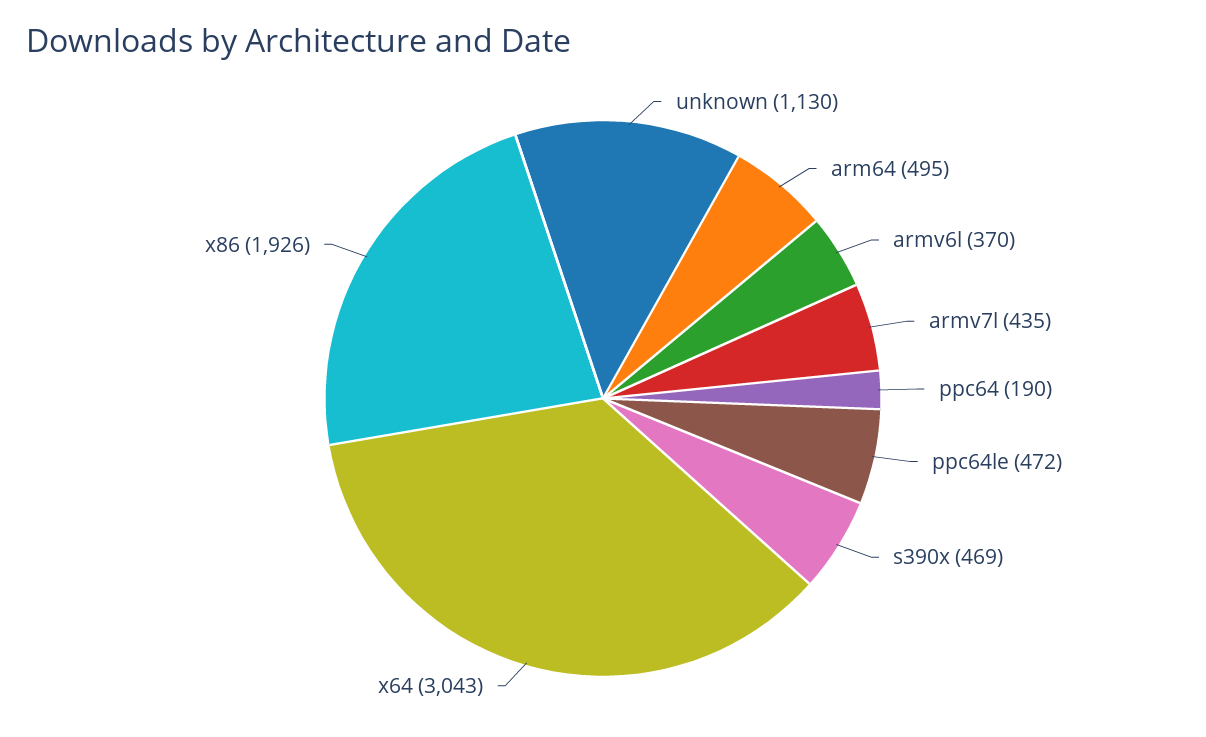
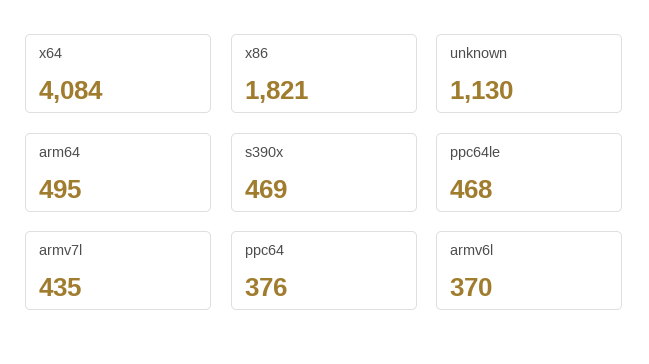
ppc64: 190 -> 376
ppc64le: 472 -> 468
x64: 3043 -> 4084
x86: 1926 -> 1821

